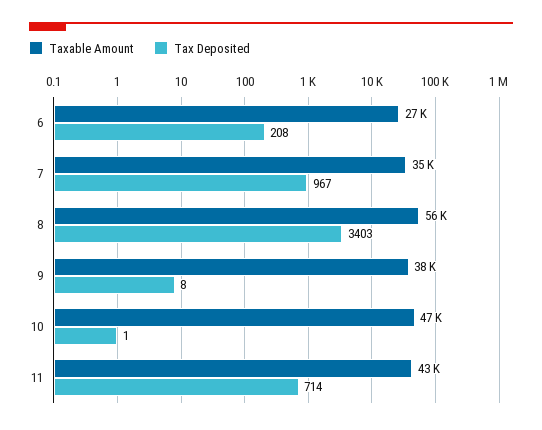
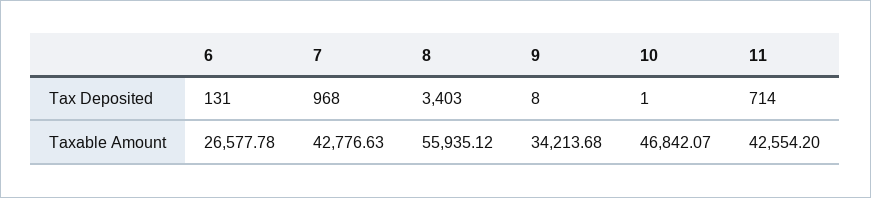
Tax Deposited, 6: 208 -> 131
Taxable Amount, 7: 35000 -> 42776.63
Tax Deposited, 7: 967 -> 968
Taxable Amount, 9: 38000 -> 34213.68

